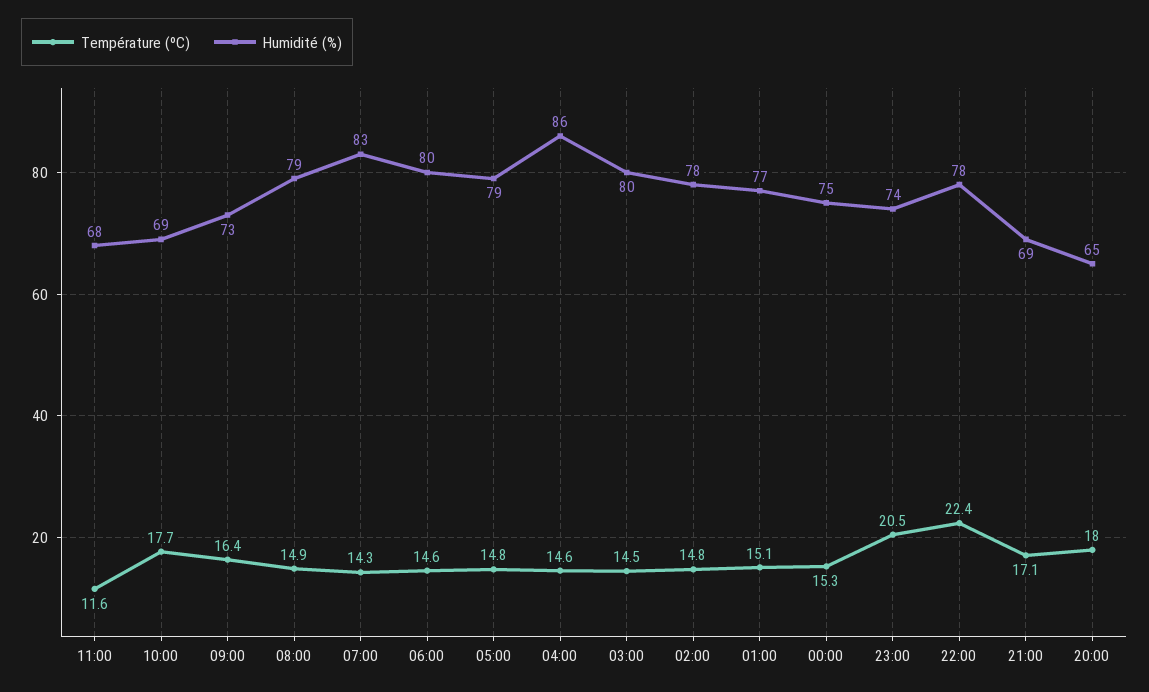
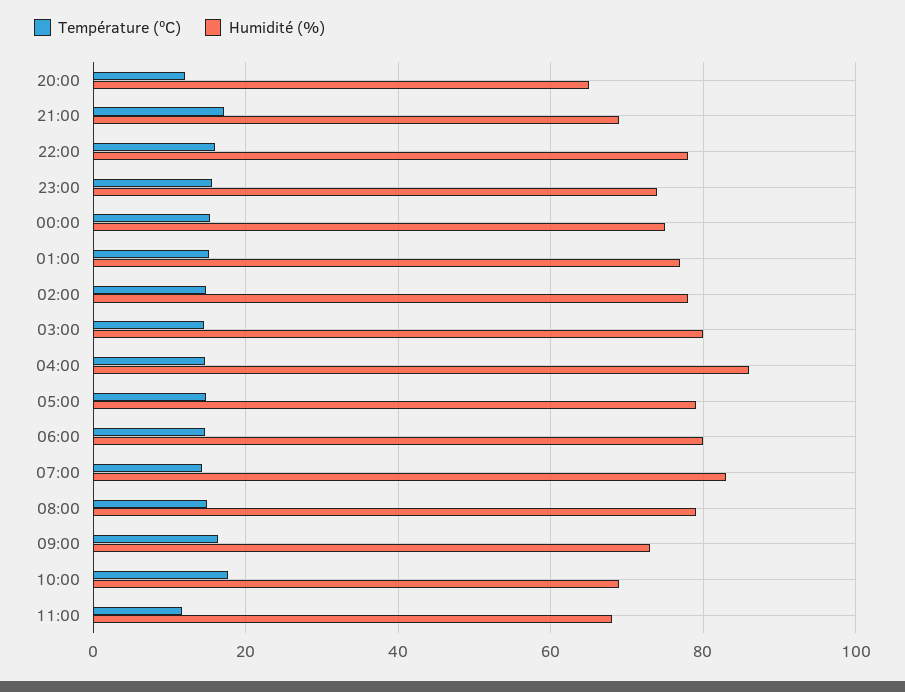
Température (ºC), 23:00: 20.5 -> 16
Température (ºC), 22:00: 22.4 -> 16
Température (ºC), 20:00: 18 -> 12

